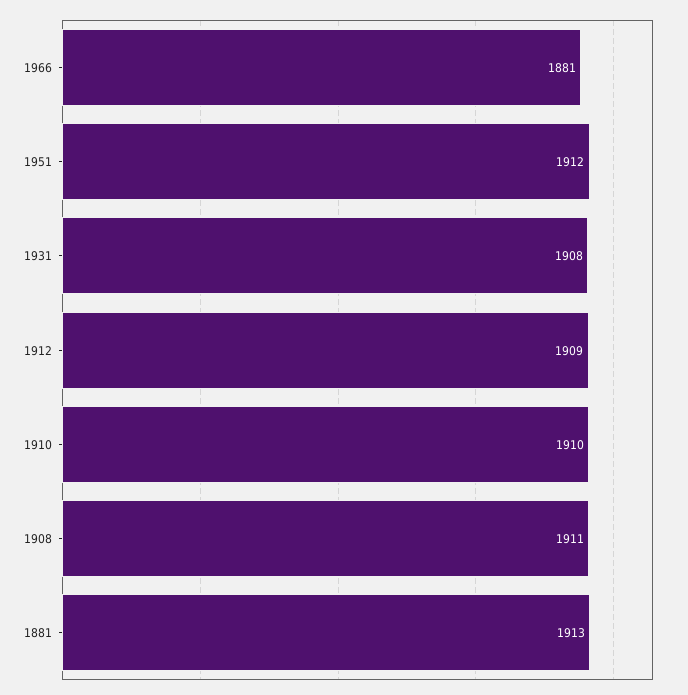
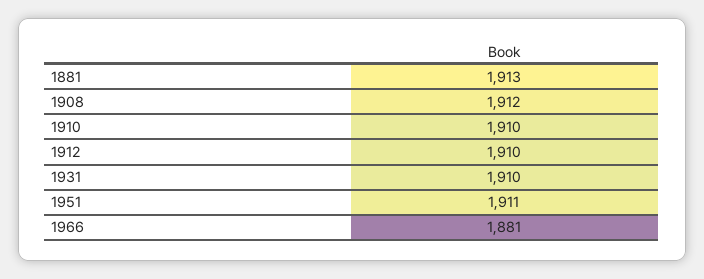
1951: 1912 -> 1911
1931: 1908 -> 1910
1912: 1909 -> 1910
1908: 1911 -> 1912

